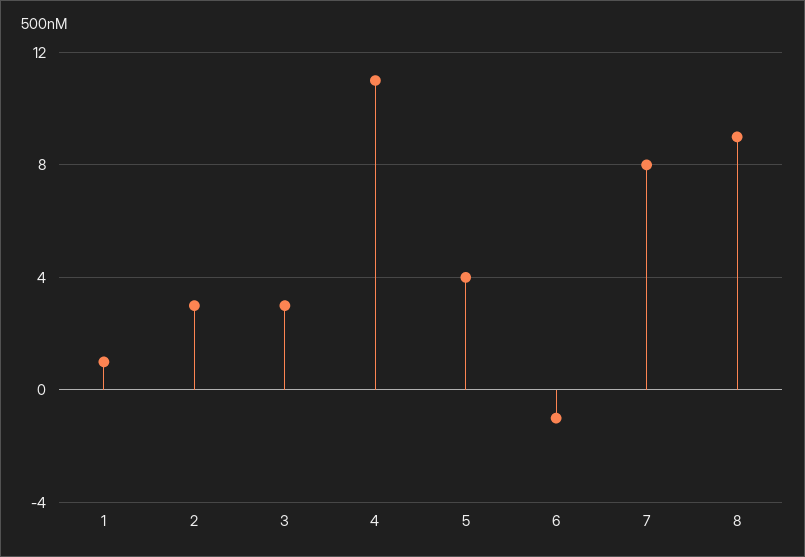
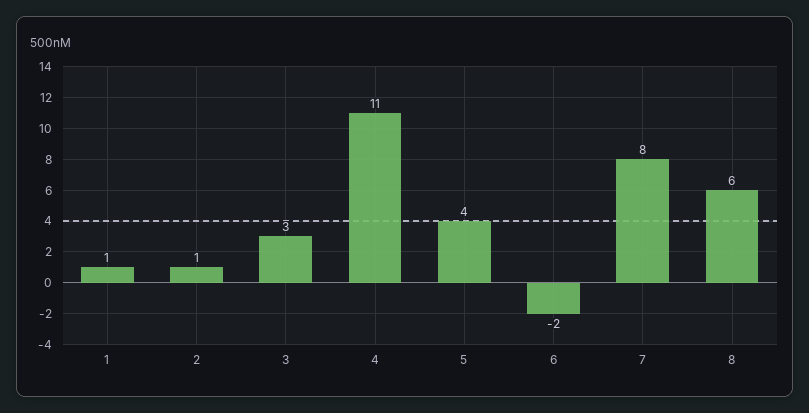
2: 3 -> 1
6: -1 -> -2
8: 9 -> 6

